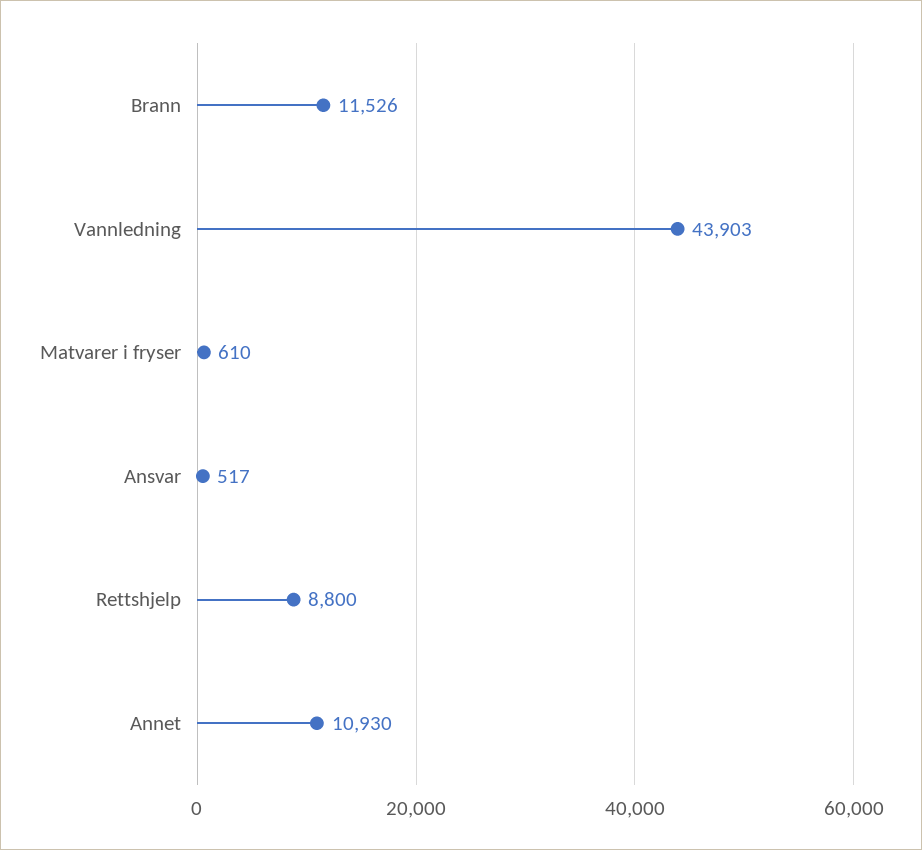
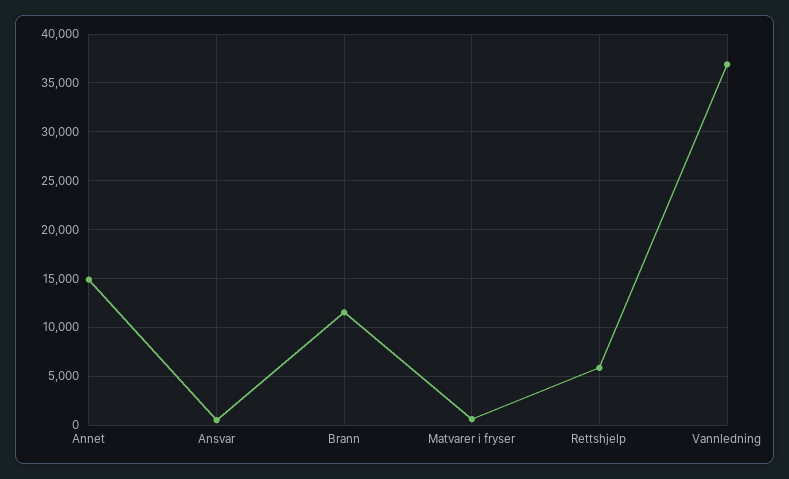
Vannledning: 43903 -> 37000
Rettshjelp: 8800 -> 6000
Annet: 10930 -> 15000

